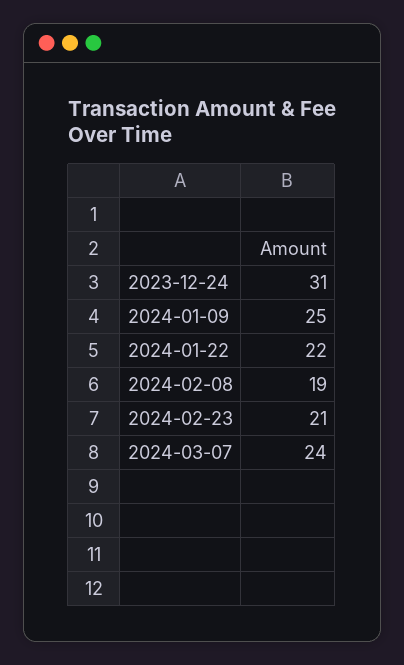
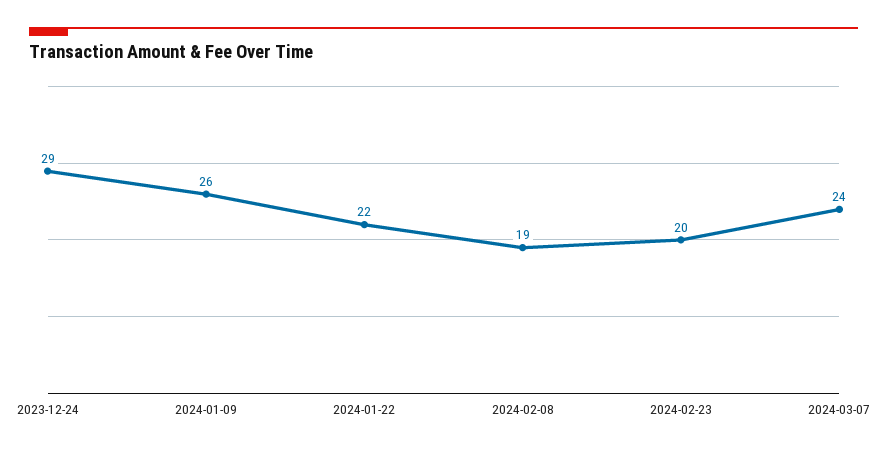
2023-12-24: 31 -> 29
2024-01-09: 25 -> 26
2024-02-23: 21 -> 20

